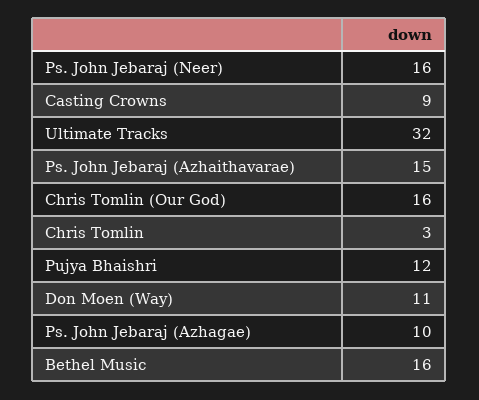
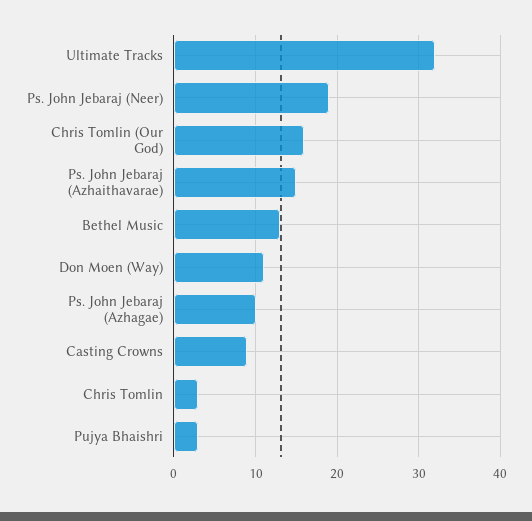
Ps. John Jebaraj (Neer): 16 -> 19
Pujya Bhaishri: 12 -> 3
Bethel Music: 16 -> 13

